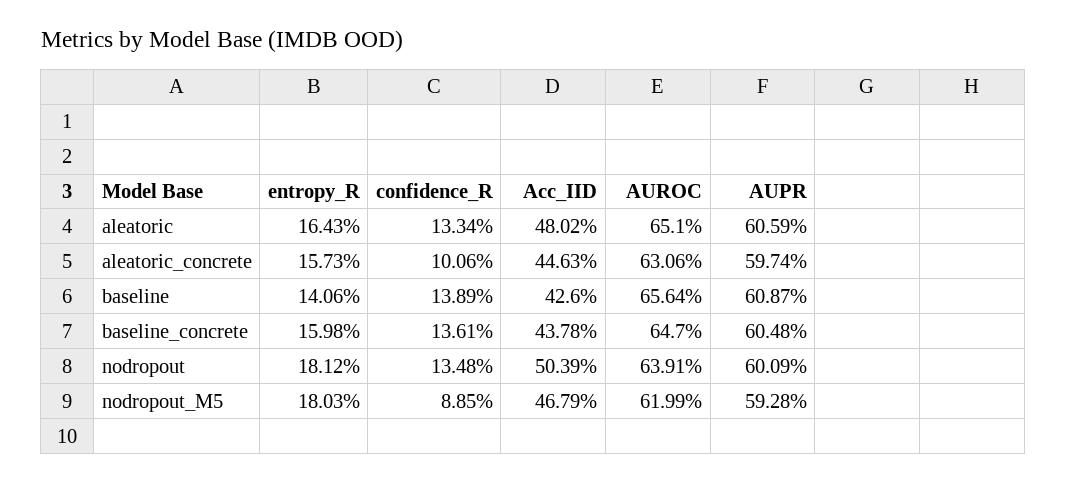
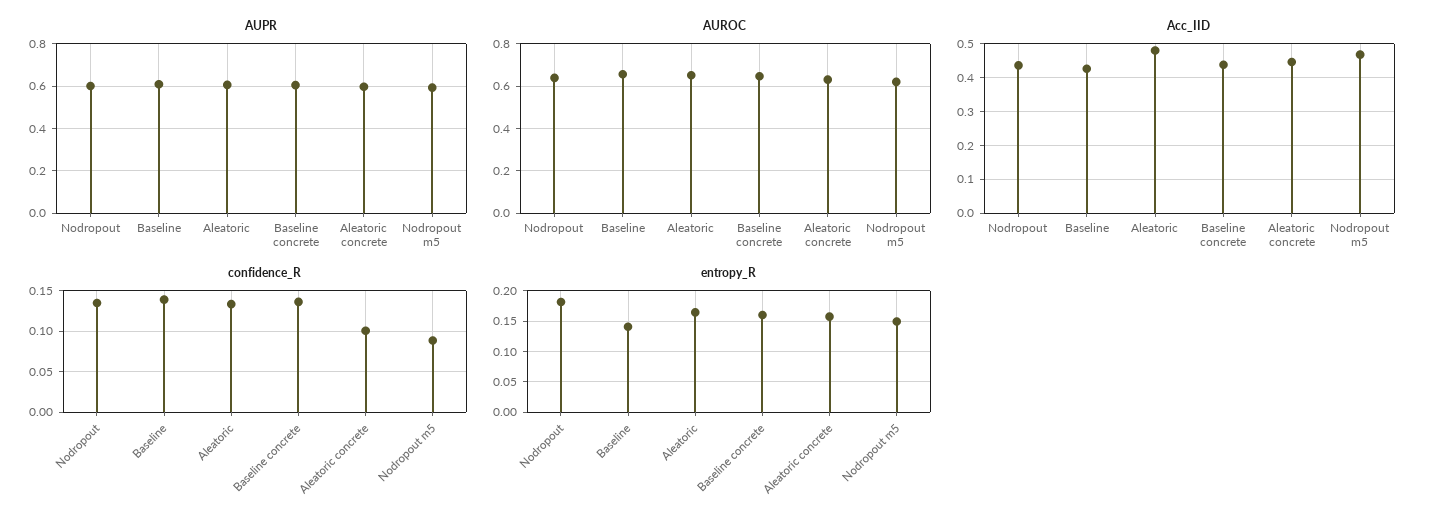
Acc_IID, nodropout: 0.5039 -> 0.44
entropy_R, nodropout_M5: 0.1803 -> 0.15

